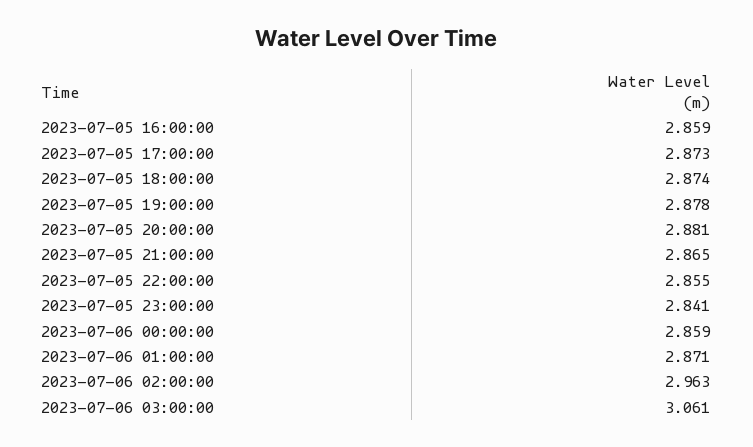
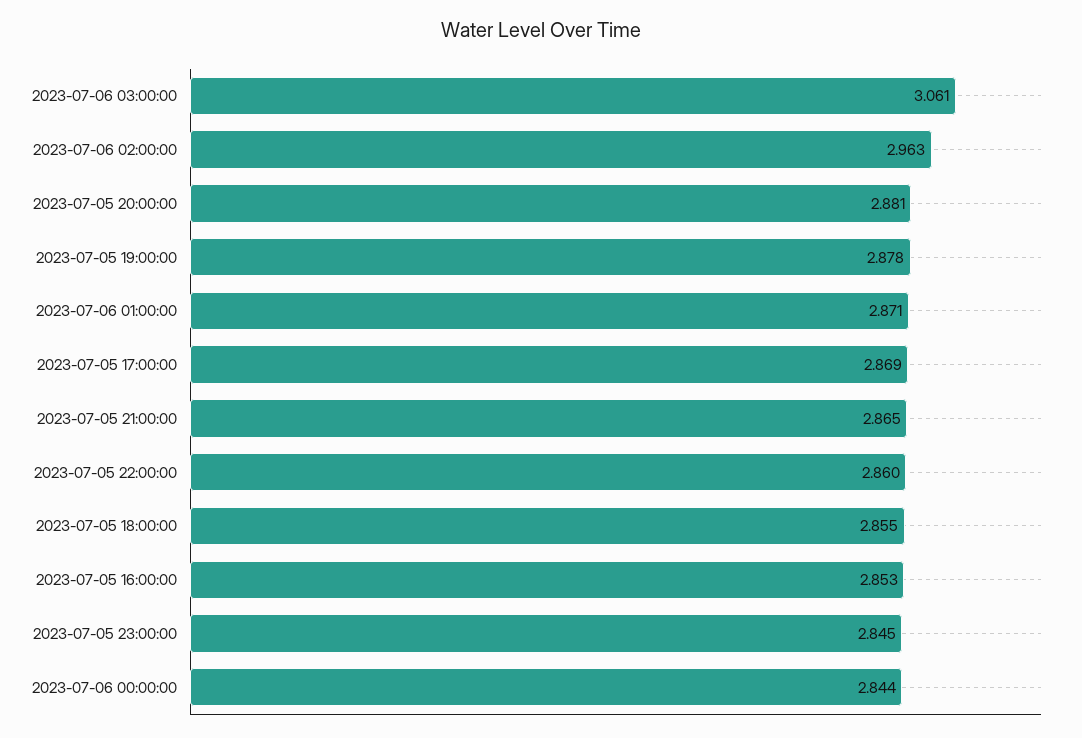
2023-07-05 16:00:00: 2.859 -> 2.853
2023-07-05 17:00:00: 2.873 -> 2.869
2023-07-05 18:00:00: 2.874 -> 2.855
2023-07-05 22:00:00: 2.855 -> 2.86
2023-07-05 23:00:00: 2.841 -> 2.845
2023-07-06 00:00:00: 2.859 -> 2.844

